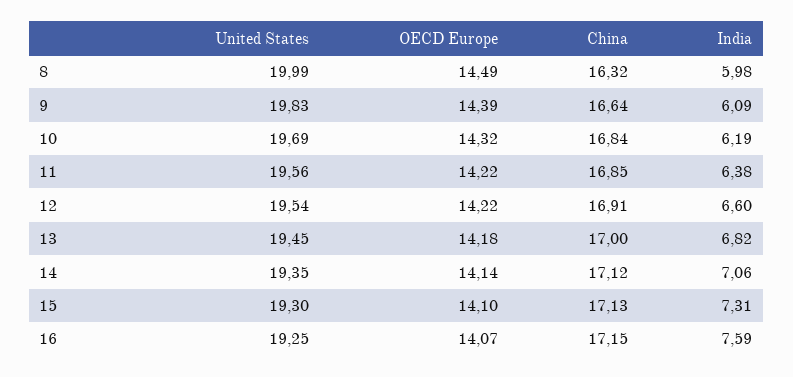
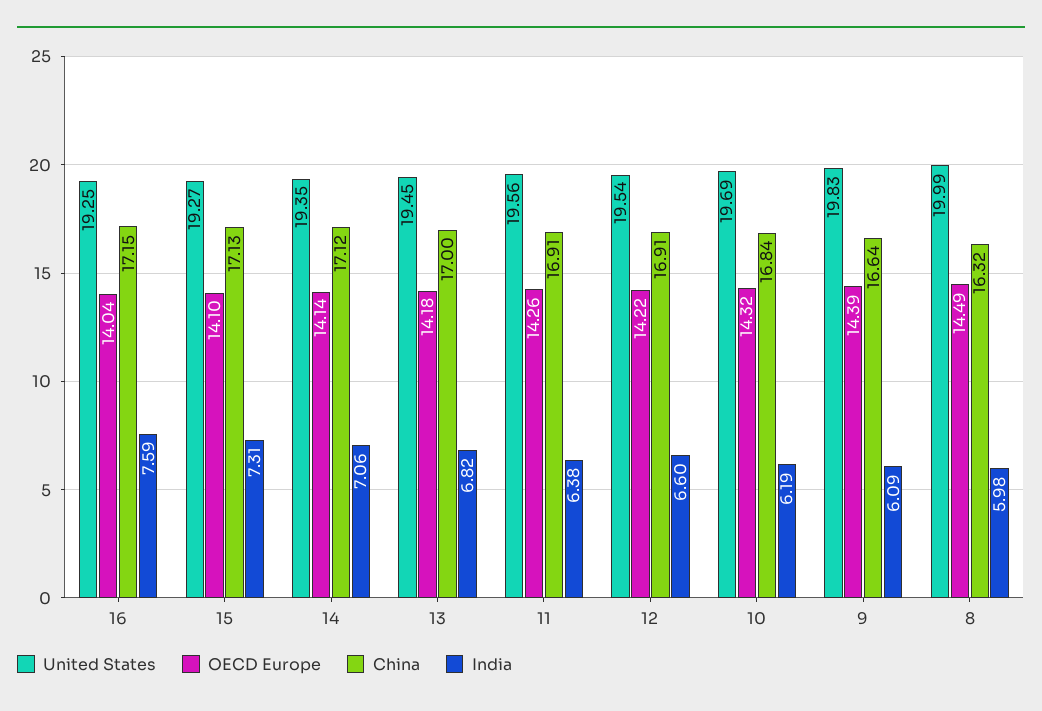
OECD Europe, 11: 14.22 -> 14.26
China, 11: 16.85 -> 16.91
United States, 15: 19.3 -> 19.27
OECD Europe, 16: 14.07 -> 14.04

